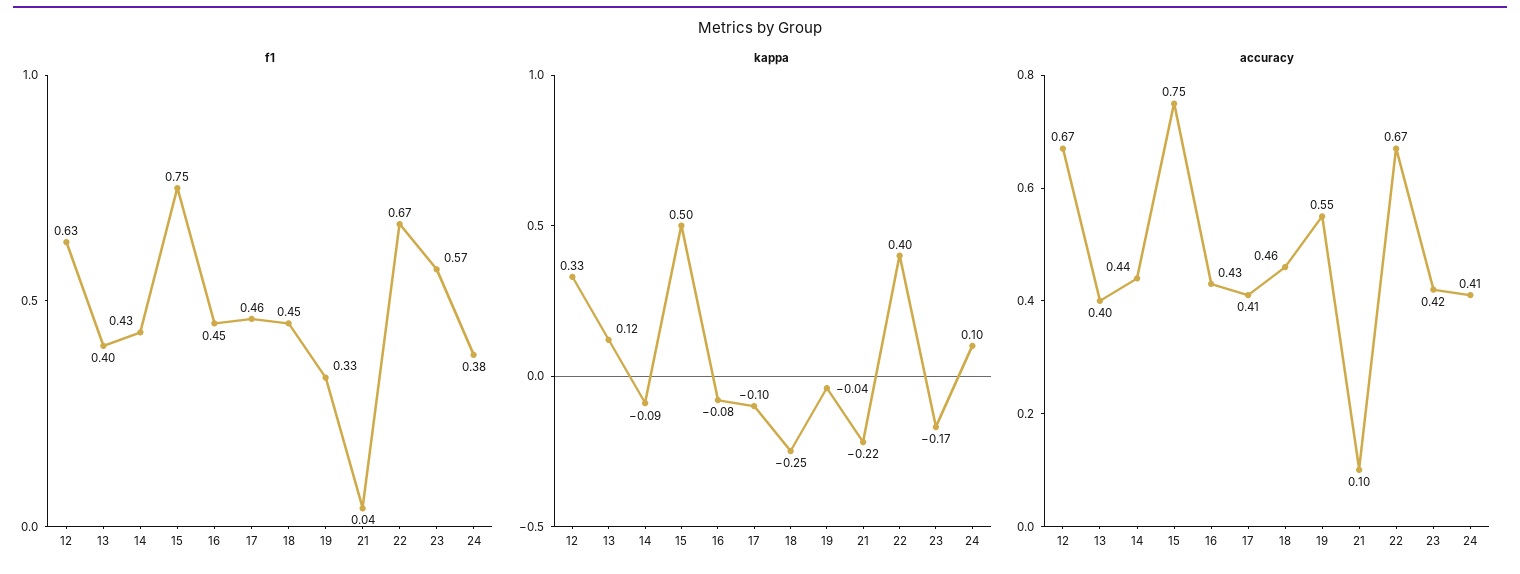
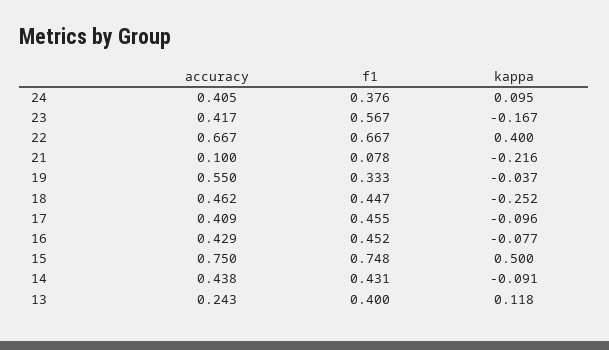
f1, 12: 0.63 -> none
f1, 21: 0.04 -> 0.078
kappa, 12: 0.33 -> none
accuracy, 12: 0.67 -> none
accuracy, 13: 0.4 -> 0.243

